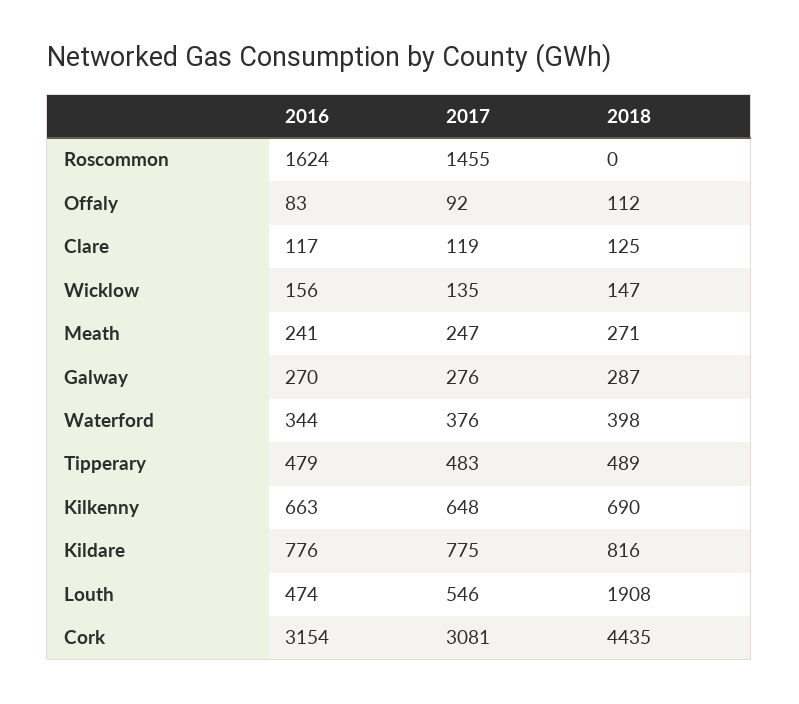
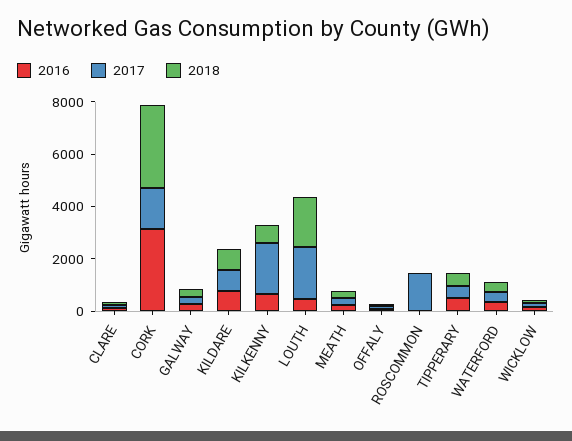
2016, Roscommon: 1624 -> 0
2017, Kilkenny: 648 -> 2000
2017, Louth: 546 -> 2000
2017, Cork: 3081 -> 1500
2018, Cork: 4435 -> 3000

